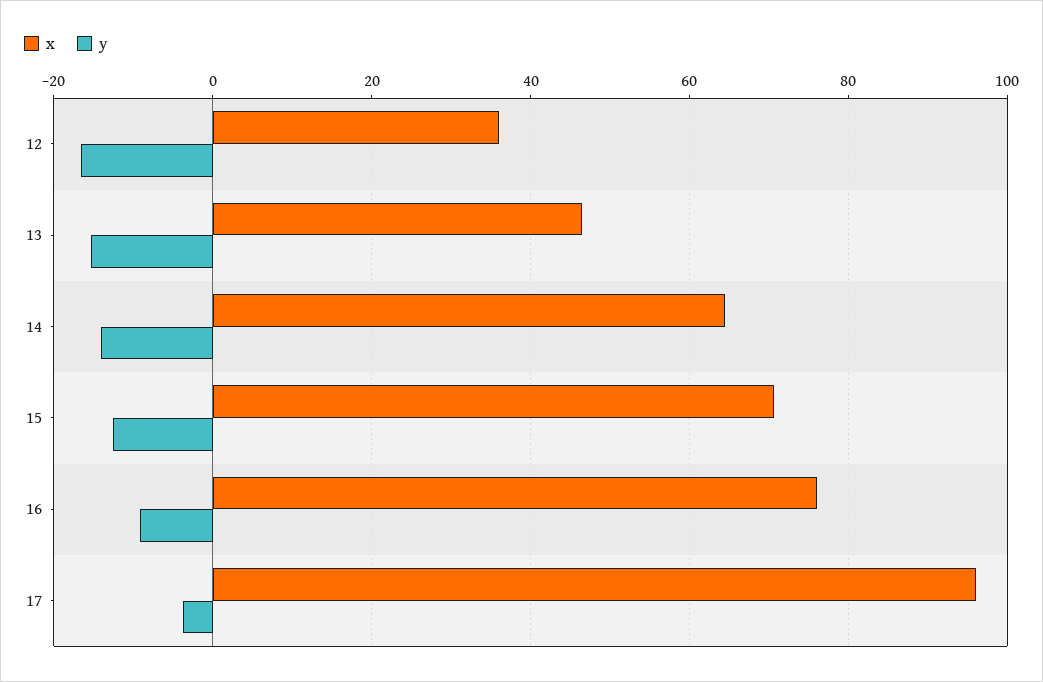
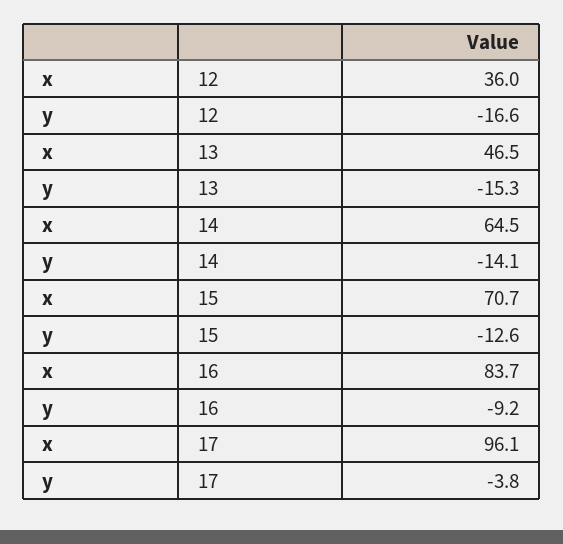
x, 16: 76 -> 83.7

